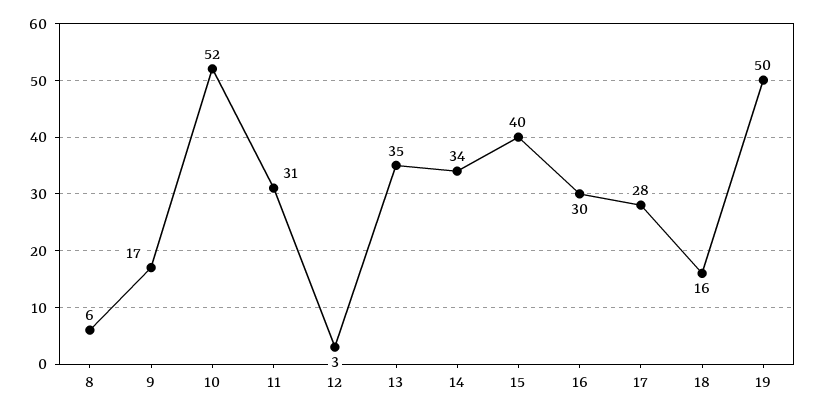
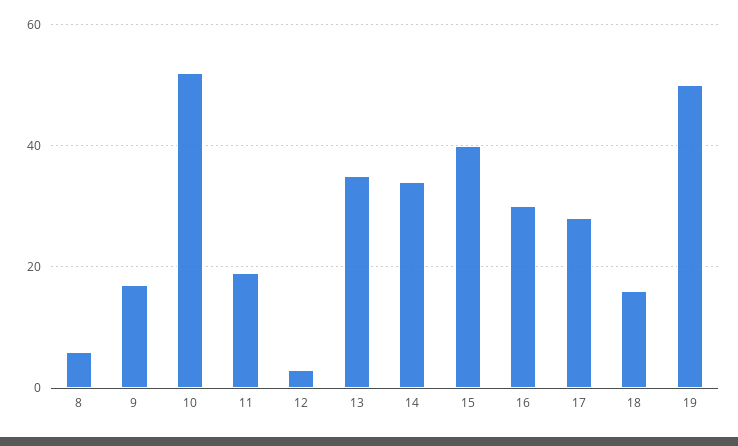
11: 31 -> 20

